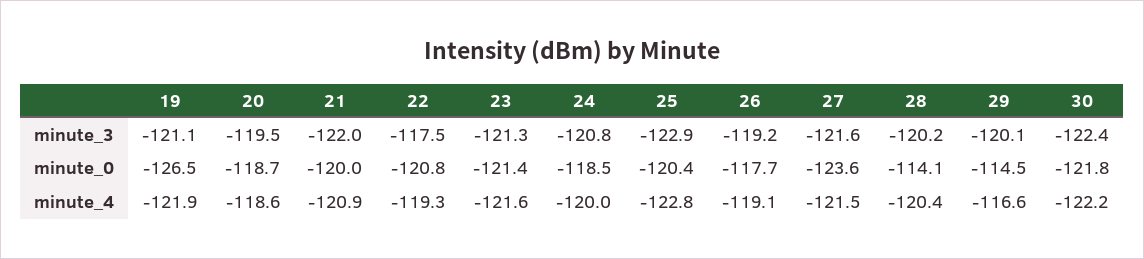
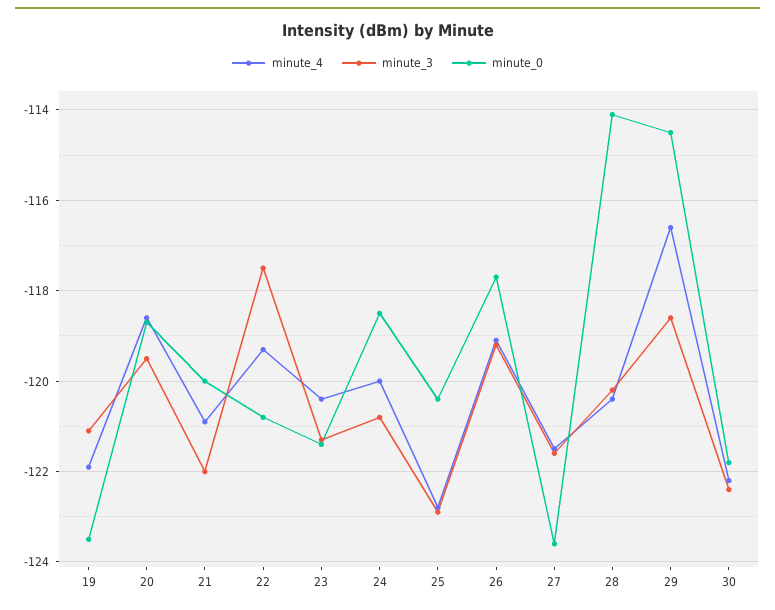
minute_3, 29: -120.1 -> -118.5
minute_0, 19: -126.5 -> -123.5
minute_4, 23: -121.6 -> -120.5

